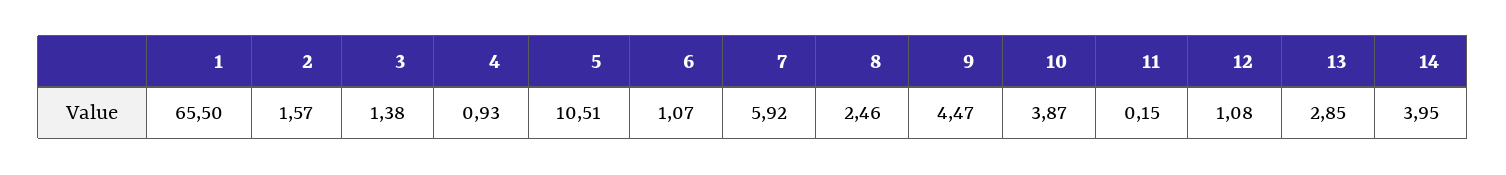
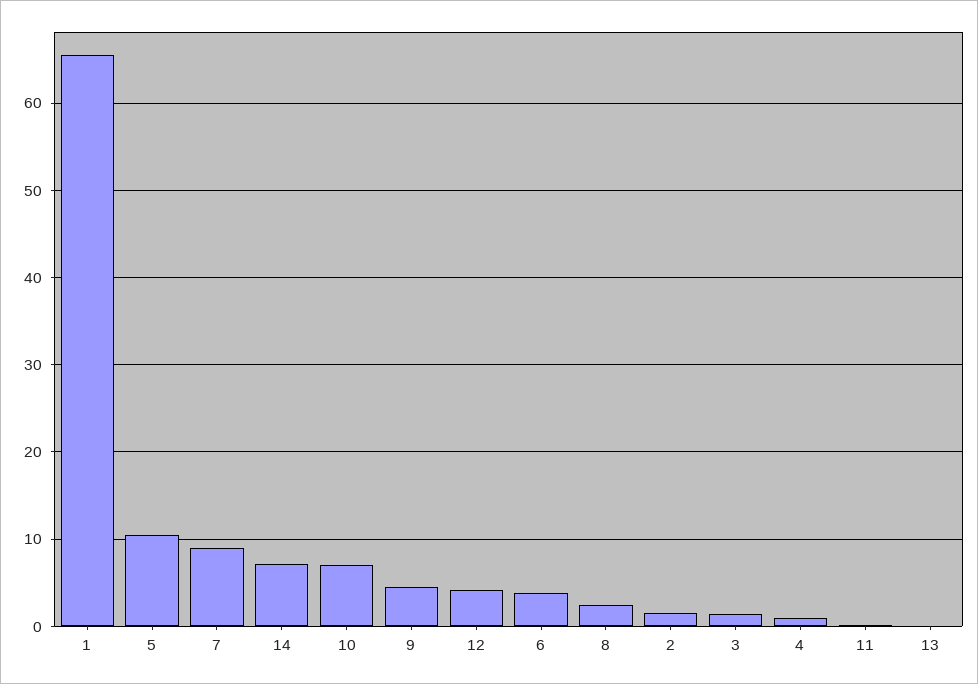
6: 1.07 -> 4
7: 5.92 -> 9
10: 3.87 -> 7
12: 1.08 -> 4
13: 2.85 -> 0
14: 3.95 -> 7

